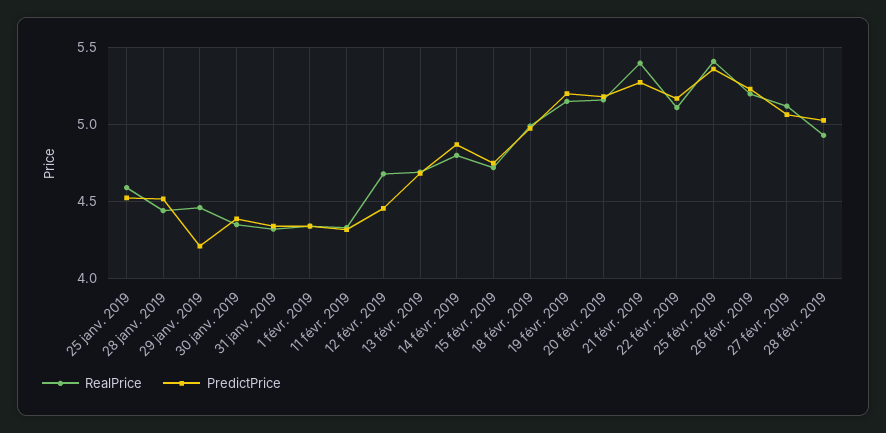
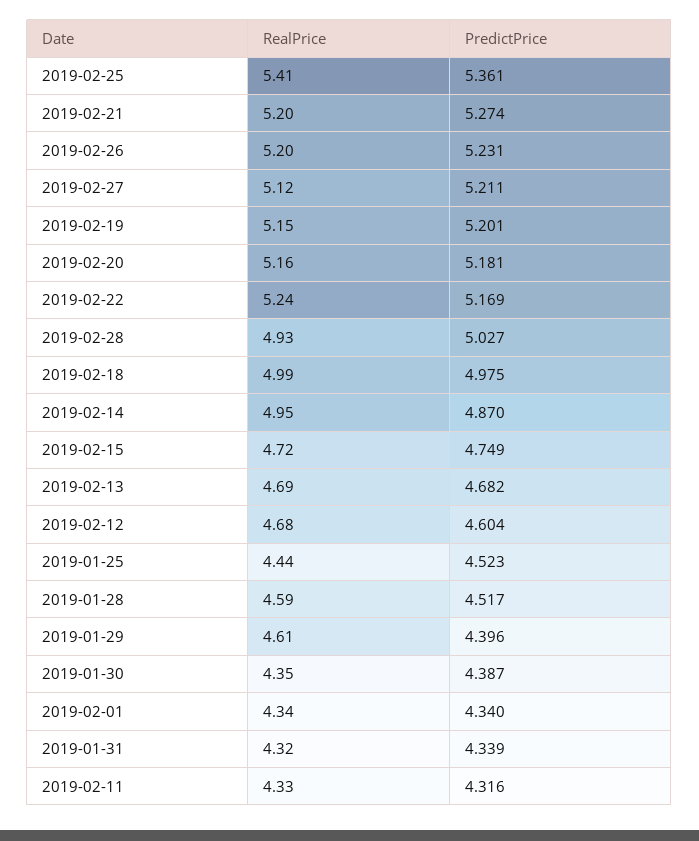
RealPrice, 25 janv. 2019: 4.6 -> 4.44
RealPrice, 28 janv. 2019: 4.45 -> 4.59
RealPrice, 29 janv. 2019: 4.45 -> 4.61
PredictPrice, 29 janv. 2019: 4.2 -> 4.396
PredictPrice, 12 févr. 2019: 4.45 -> 4.604
RealPrice, 14 févr. 2019: 4.8 -> 4.95
RealPrice, 21 févr. 2019: 5.4 -> 5.2
RealPrice, 22 févr. 2019: 5.1 -> 5.24
PredictPrice, 27 févr. 2019: 5.05 -> 5.211

